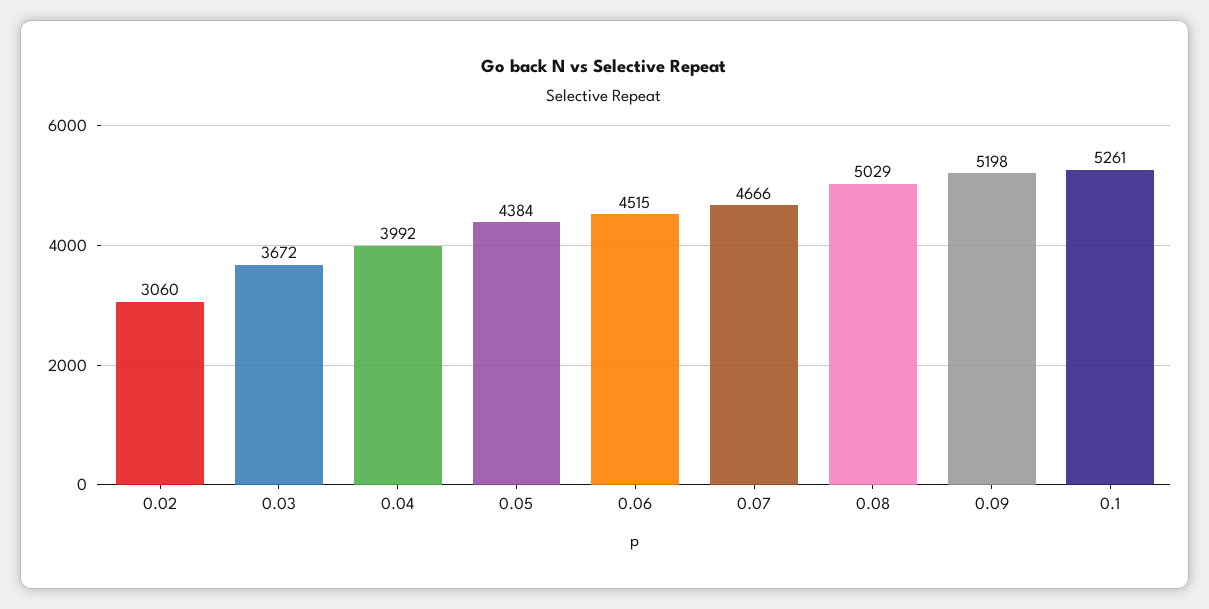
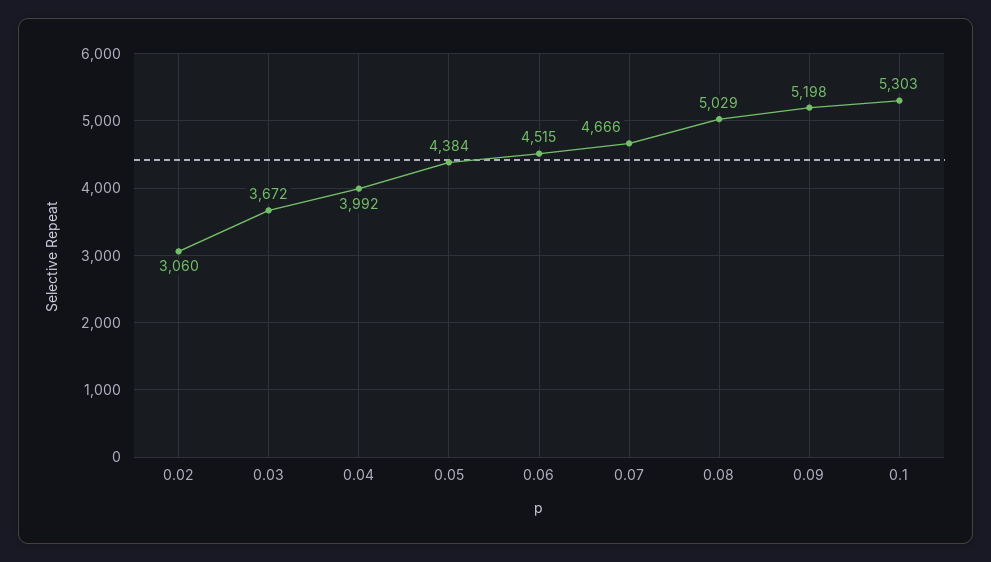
0.1: 5261 -> 5303

